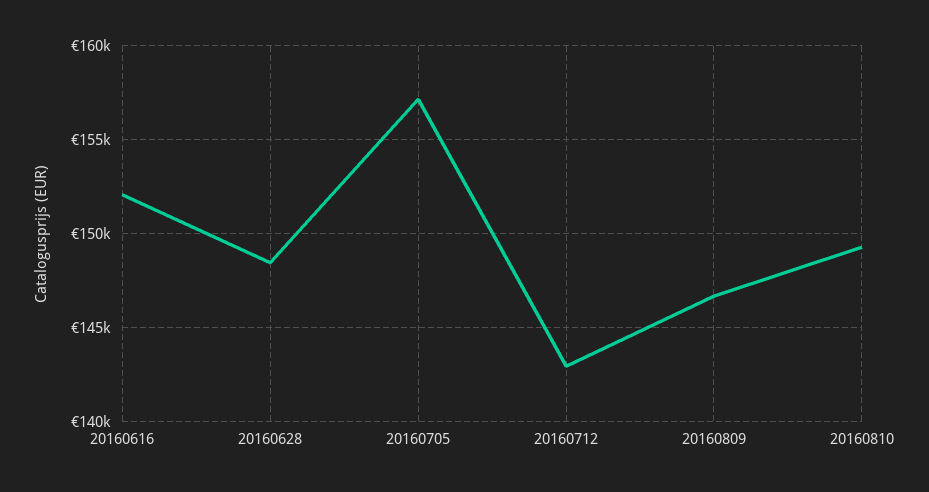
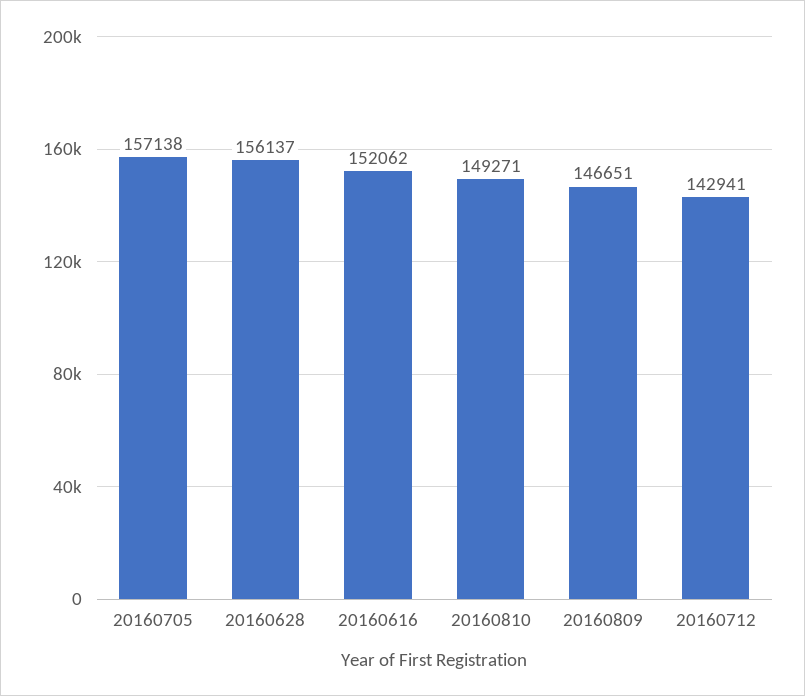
20160628: 148500 -> 156137

